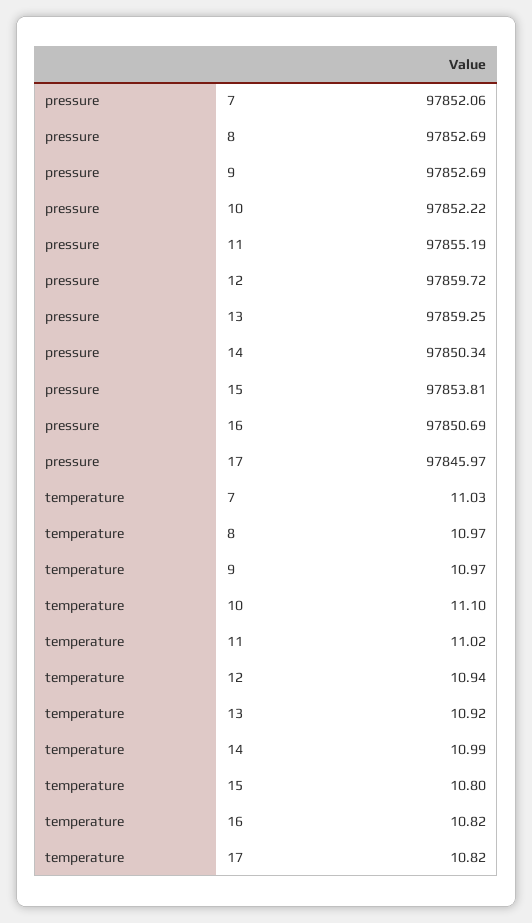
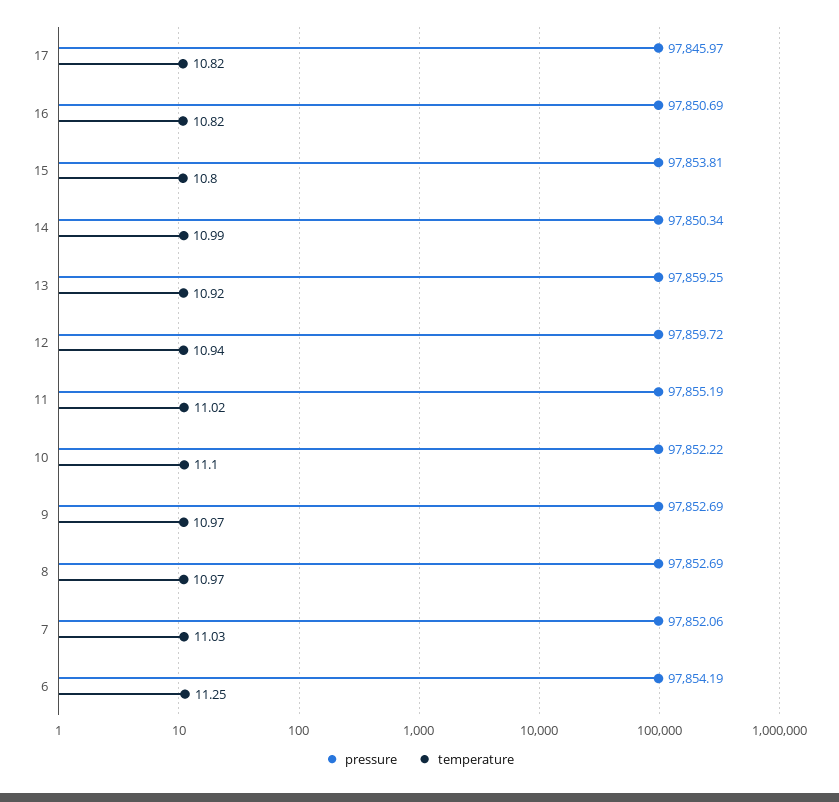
pressure, 6: none -> 97854.19
temperature, 6: none -> 11.25

